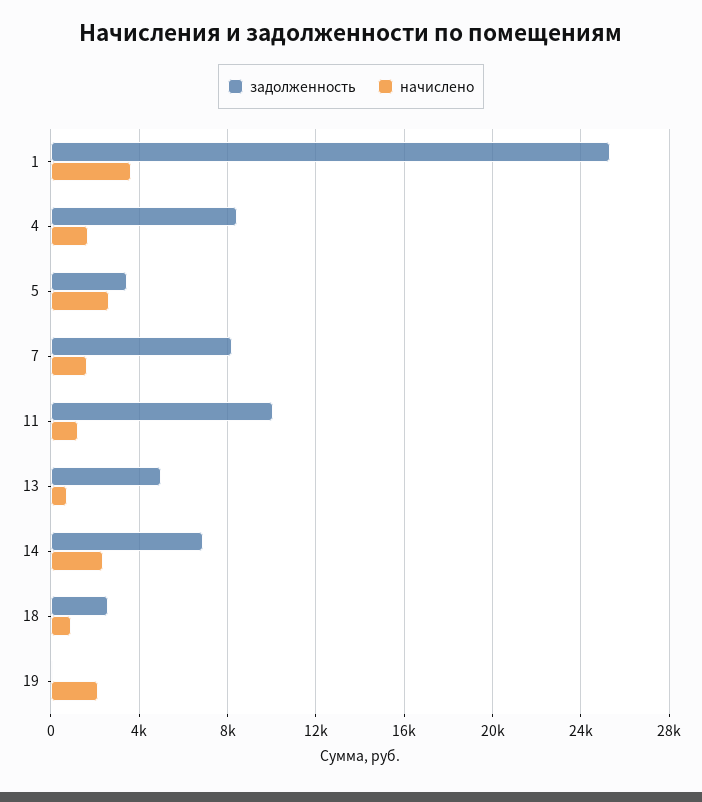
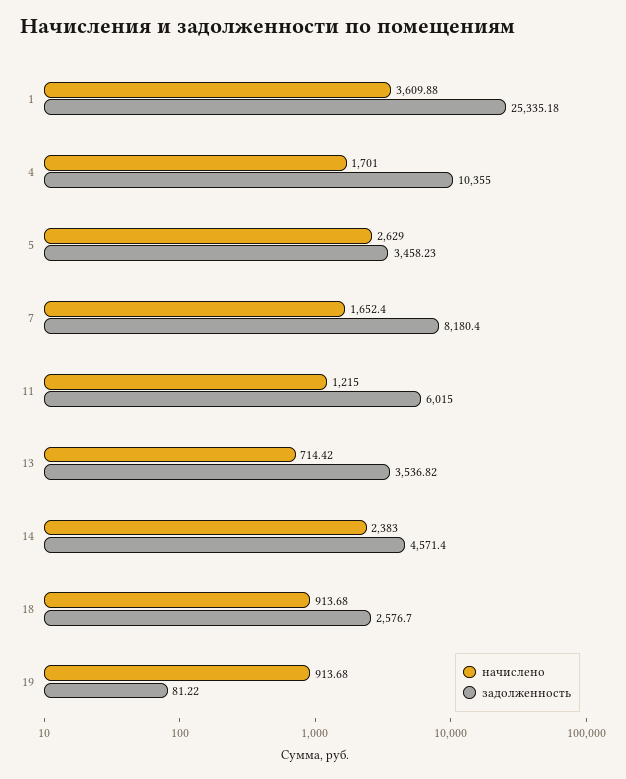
задолженность, 4: 8500 -> 10355
задолженность, 11: 10000 -> 6015
задолженность, 13: 5000 -> 3536.82
задолженность, 14: 7000 -> 4571.4
начислено, 19: 2000 -> 913.68

